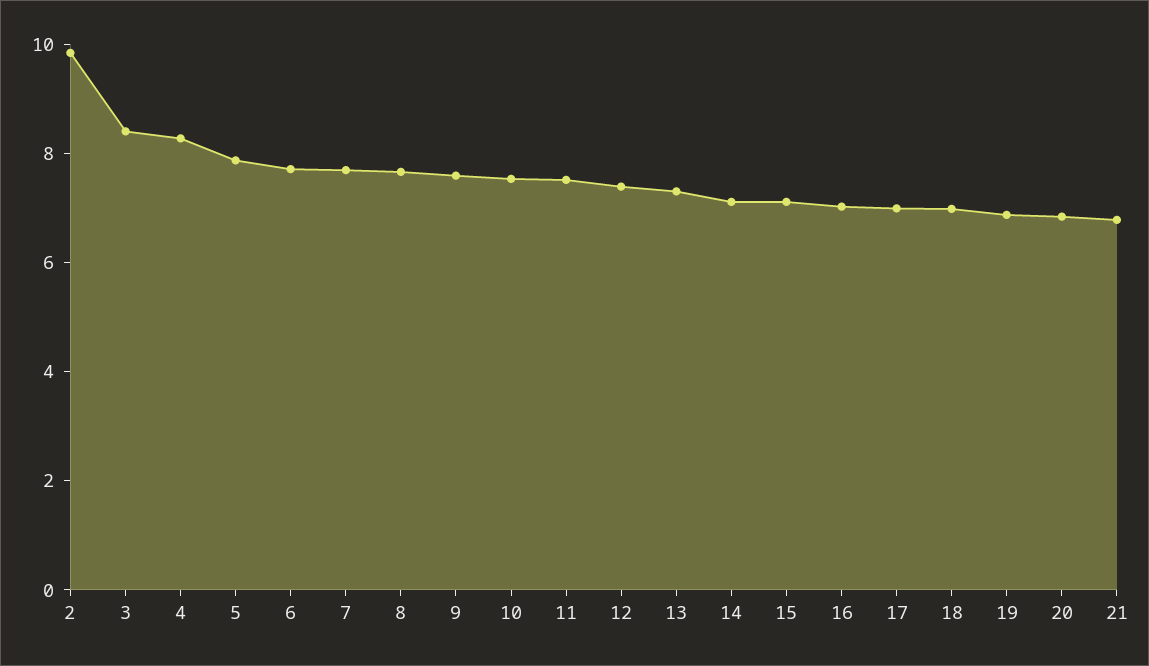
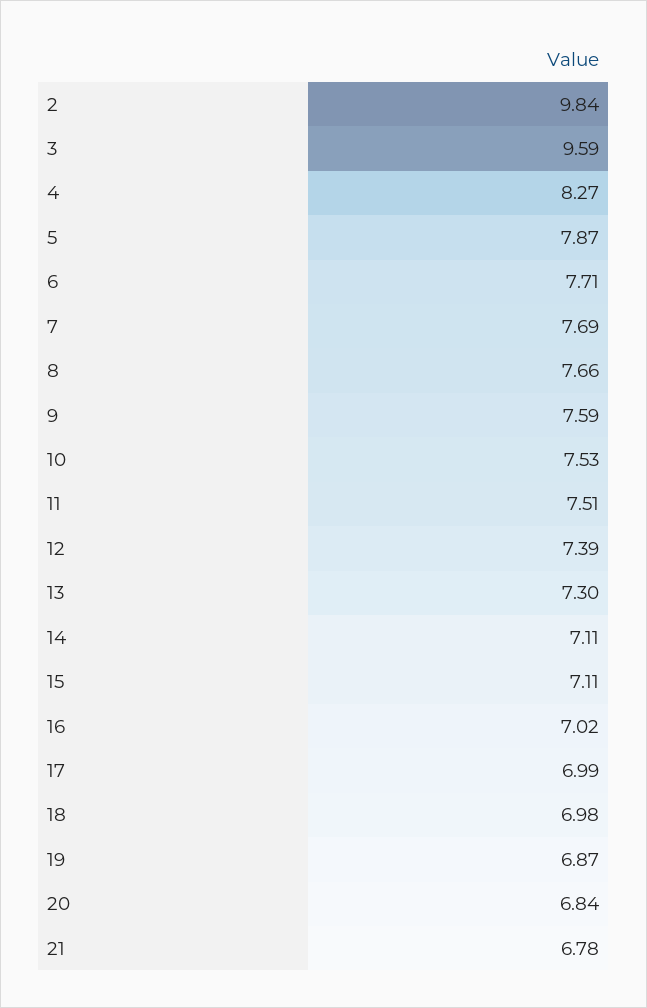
3: 8.5 -> 9.59

